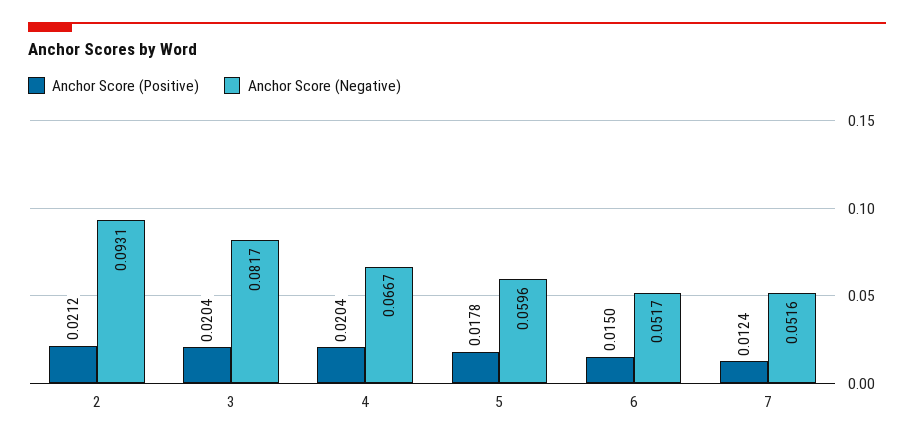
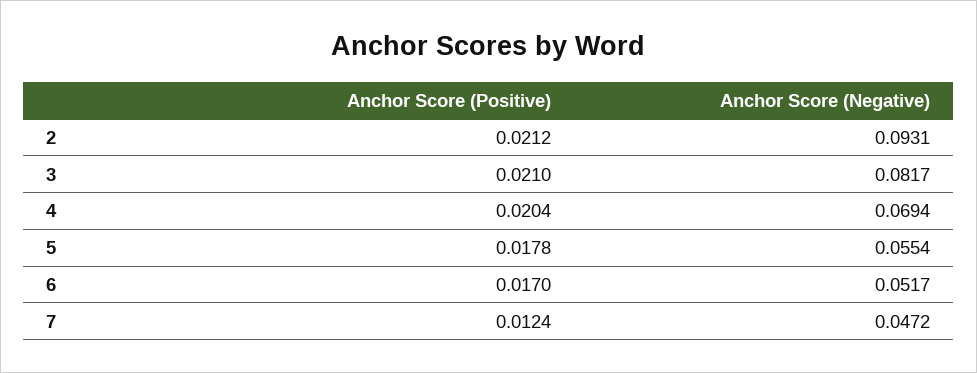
Anchor Score (Positive), 3: 0.0204 -> 0.021
Anchor Score (Negative), 4: 0.0667 -> 0.0694
Anchor Score (Negative), 5: 0.0596 -> 0.0554
Anchor Score (Positive), 6: 0.015 -> 0.017
Anchor Score (Negative), 7: 0.0516 -> 0.0472

